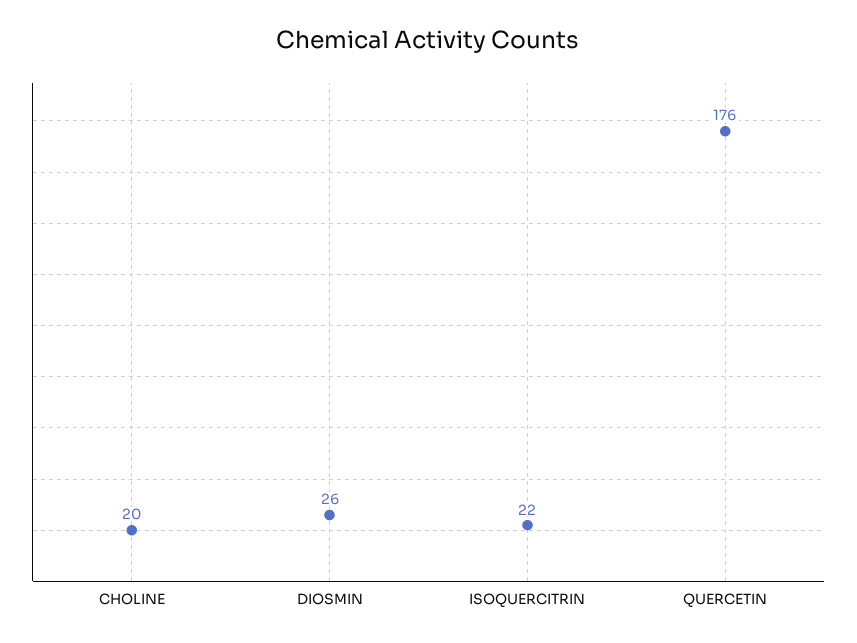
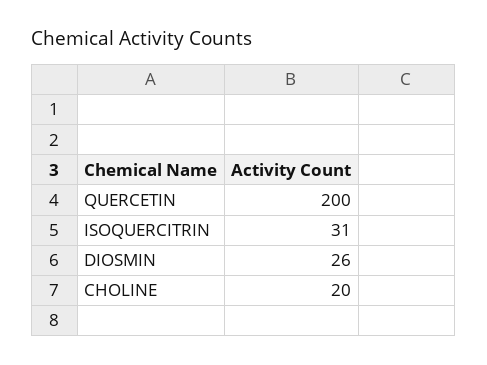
ISOQUERCITRIN: 22 -> 31
QUERCETIN: 176 -> 200

